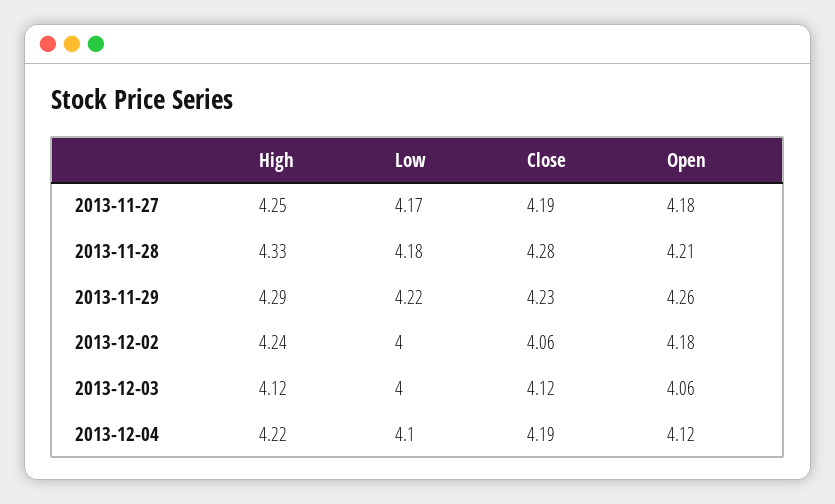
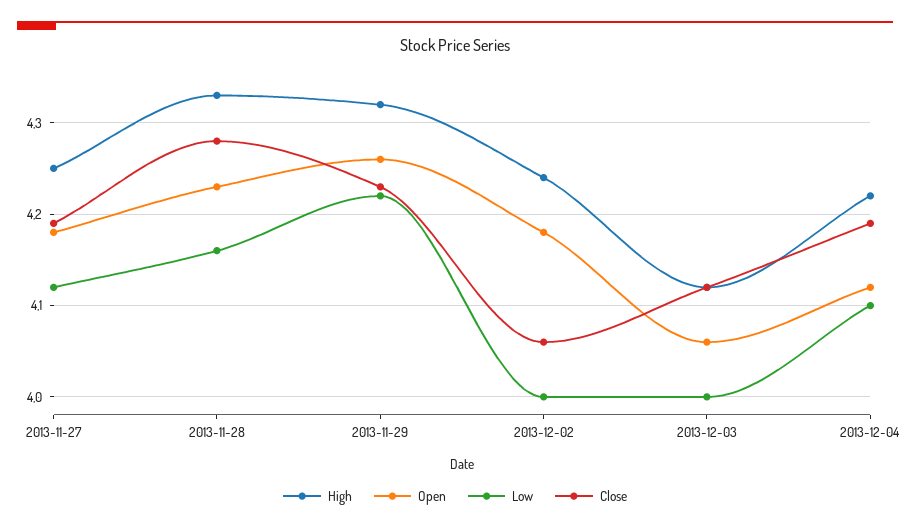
Low, 2013-11-27: 4.17 -> 4.12
Low, 2013-11-28: 4.18 -> 4.16
Open, 2013-11-28: 4.21 -> 4.23
High, 2013-11-29: 4.29 -> 4.32

